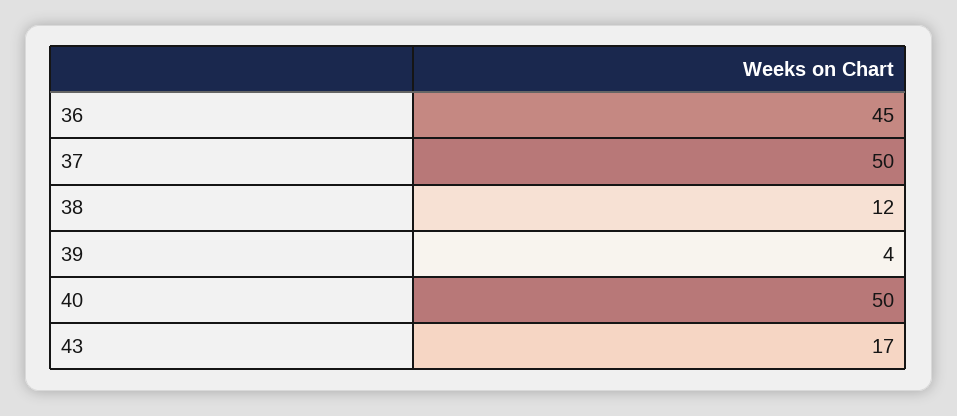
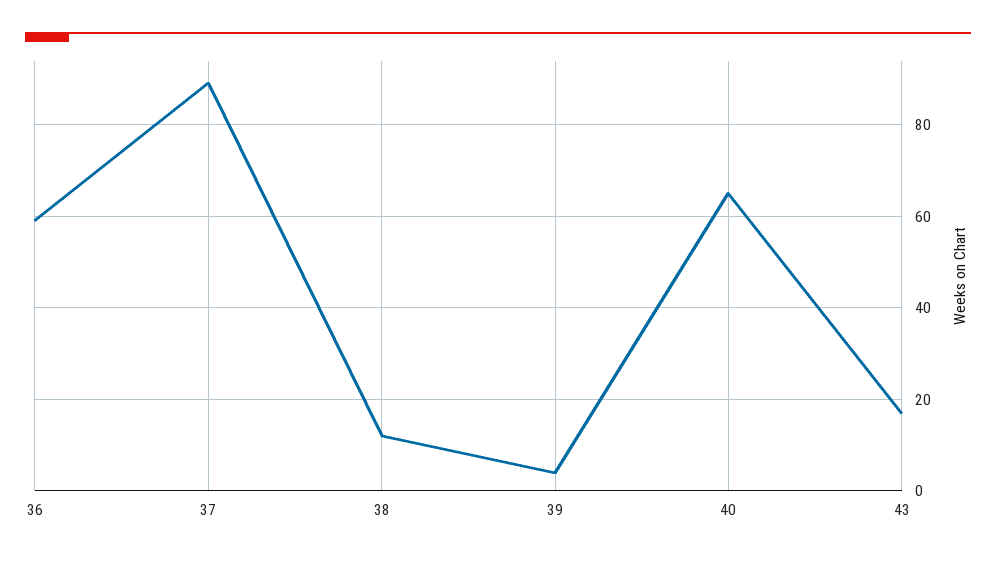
36: 45 -> 60
37: 50 -> 90
40: 50 -> 65

